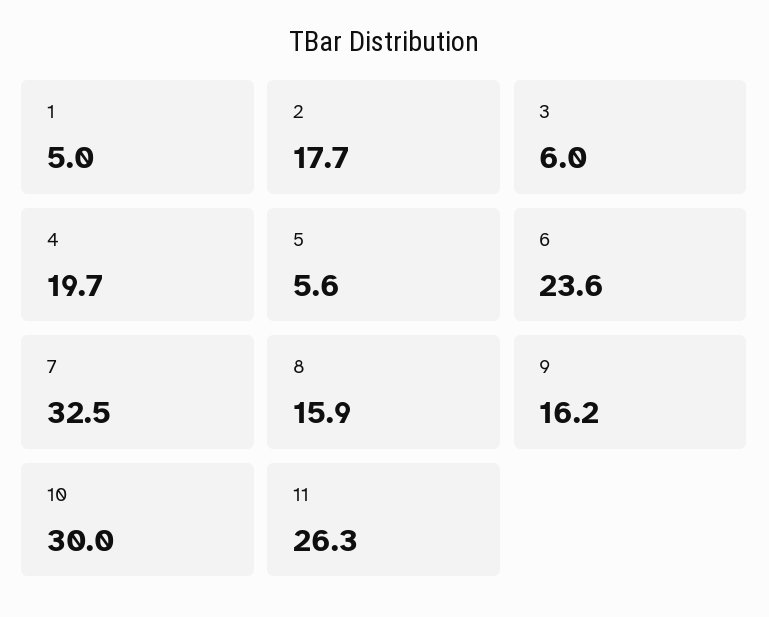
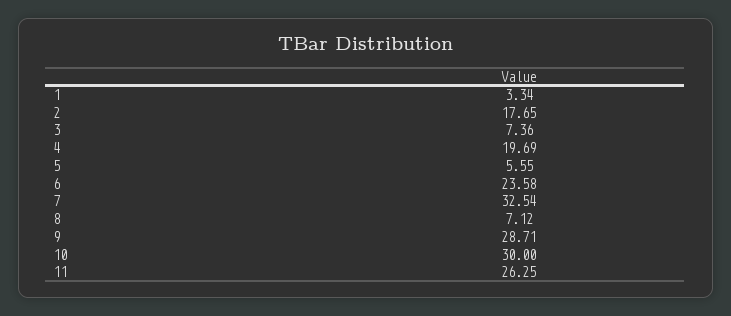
1: 5 -> 3.34
3: 6 -> 7.36
8: 15.9 -> 7.12
9: 16.2 -> 28.71

